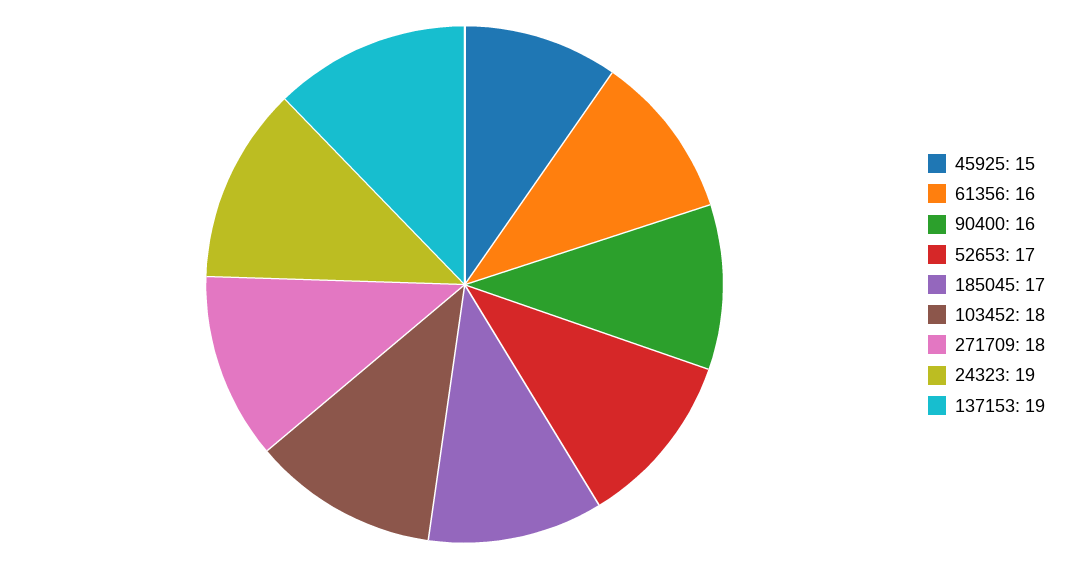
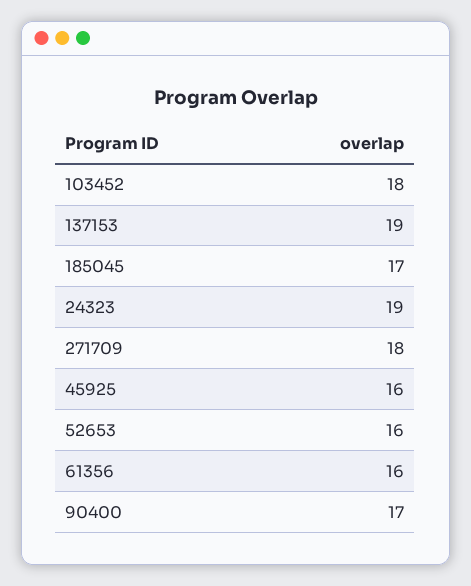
45925: 15 -> 16
90400: 16 -> 17
52653: 17 -> 16

